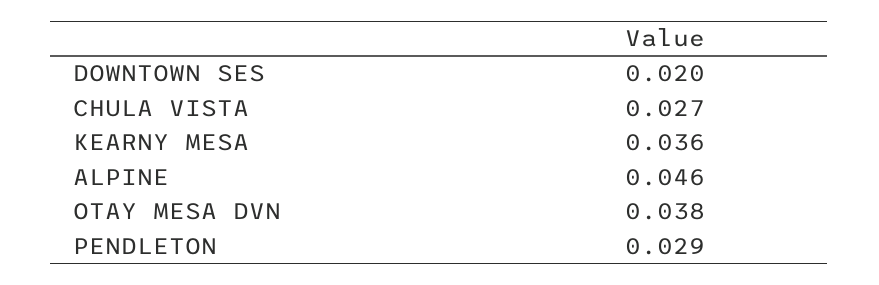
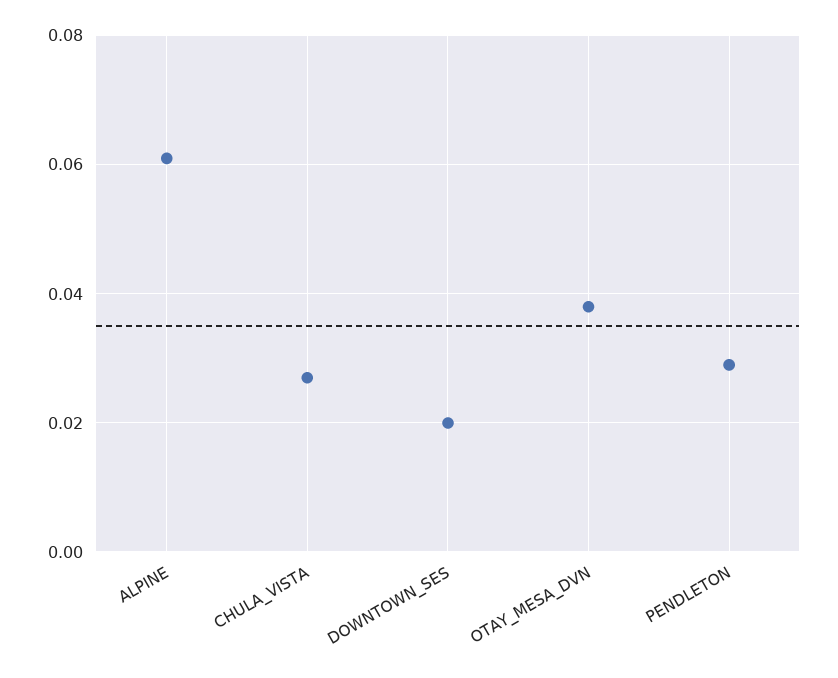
KEARNY MESA: 0.036 -> none
ALPINE: 0.046 -> 0.06

